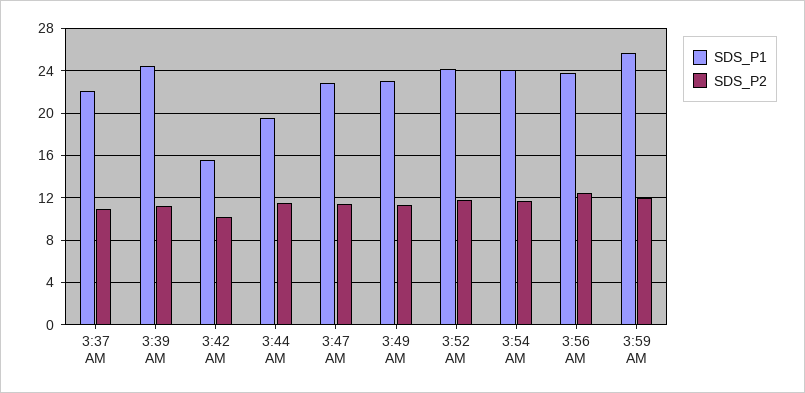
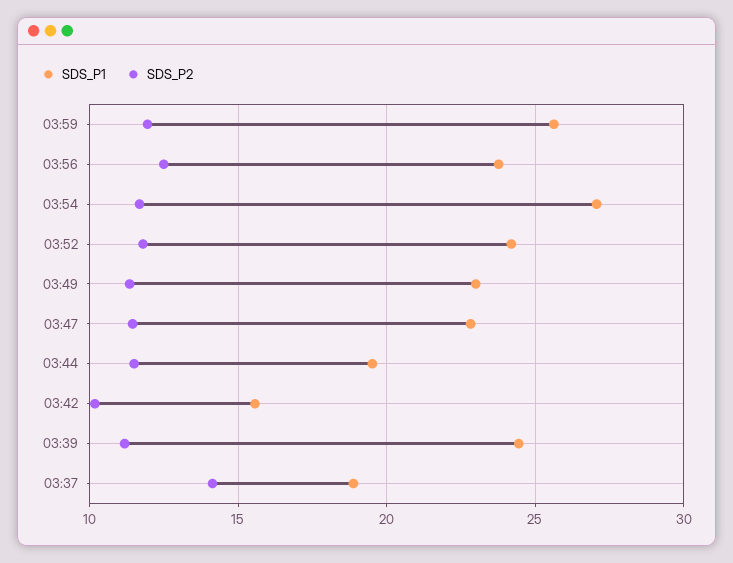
SDS_P1, 3:37 AM: 22 -> 19
SDS_P2, 3:37 AM: 11 -> 14
SDS_P1, 3:54 AM: 24 -> 27

